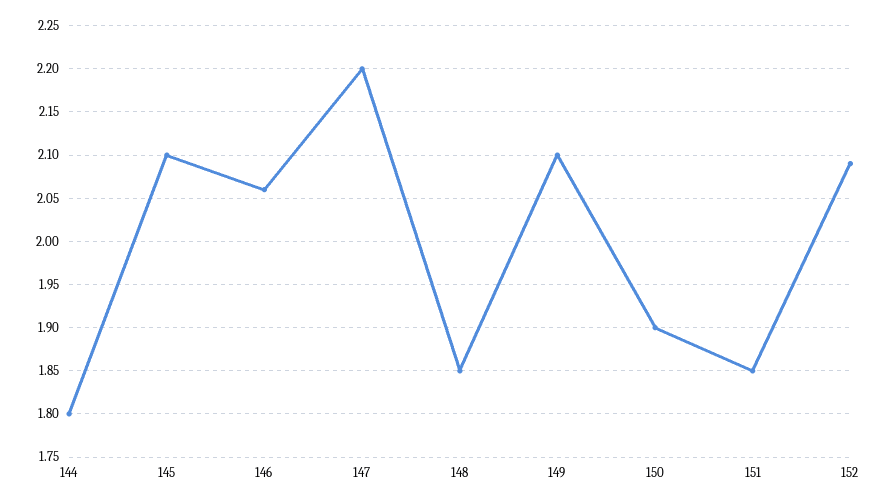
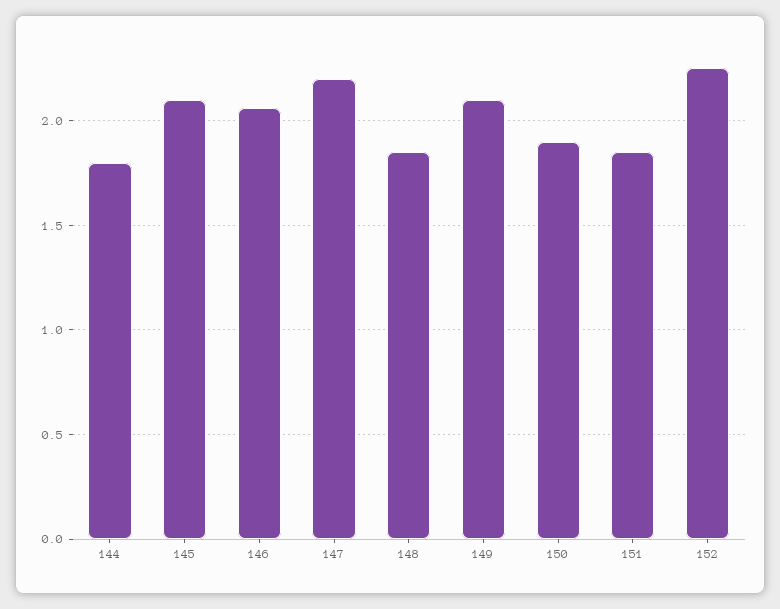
152: 2.09 -> 2.25

